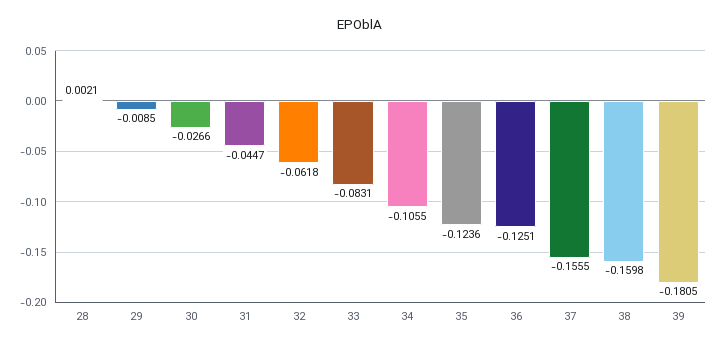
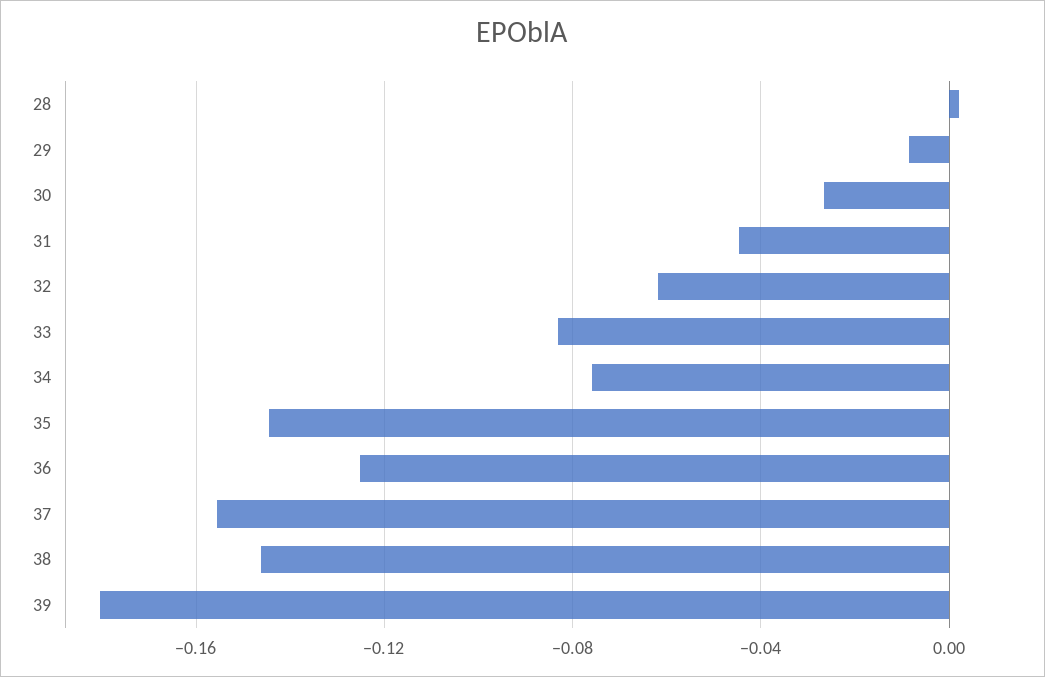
34: -0.1055 -> -0.075
35: -0.1236 -> -0.145
38: -0.1598 -> -0.145

